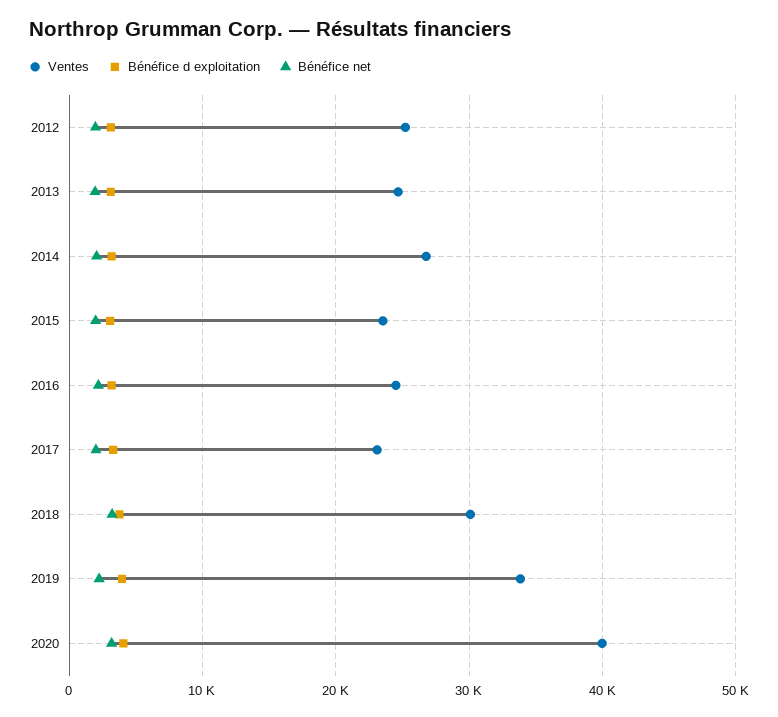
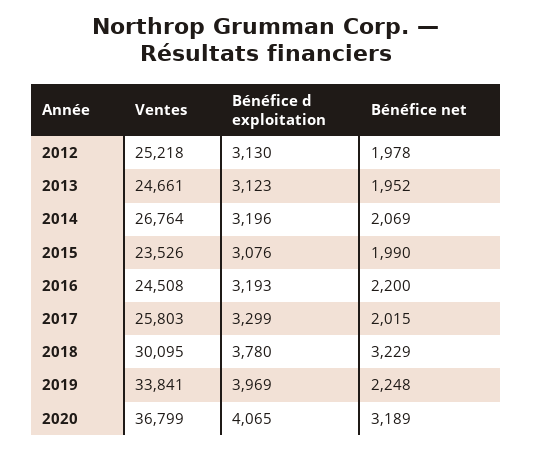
Ventes, 2017: 23000 -> 25803
Ventes, 2020: 40000 -> 36799

